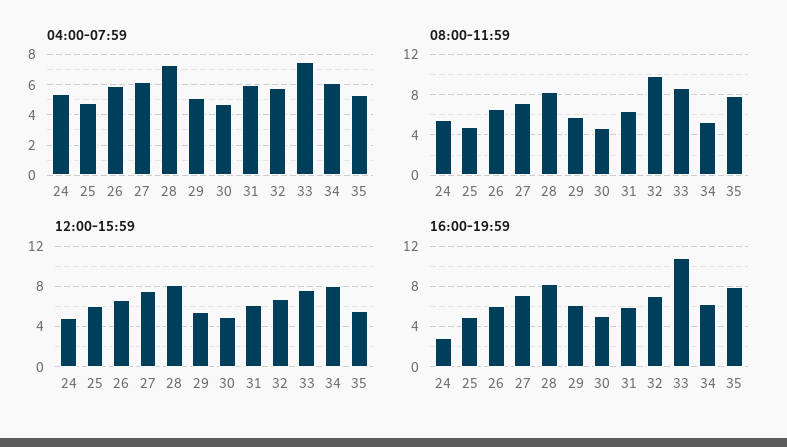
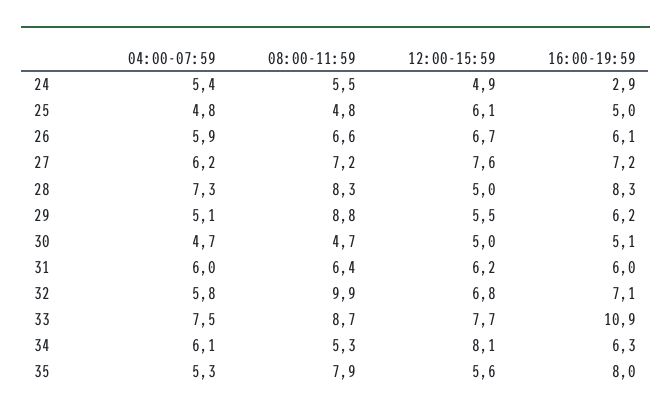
08:00-11:59, 29: 6 -> 8.8
12:00-15:59, 28: 8 -> 5

